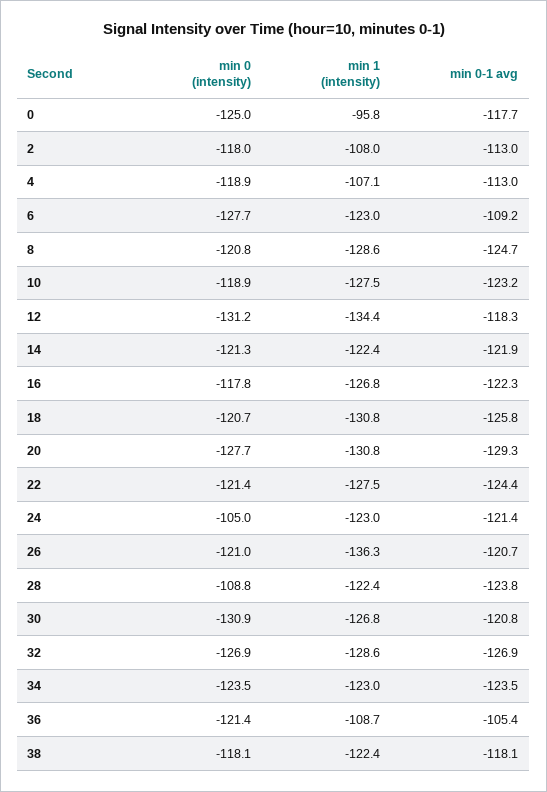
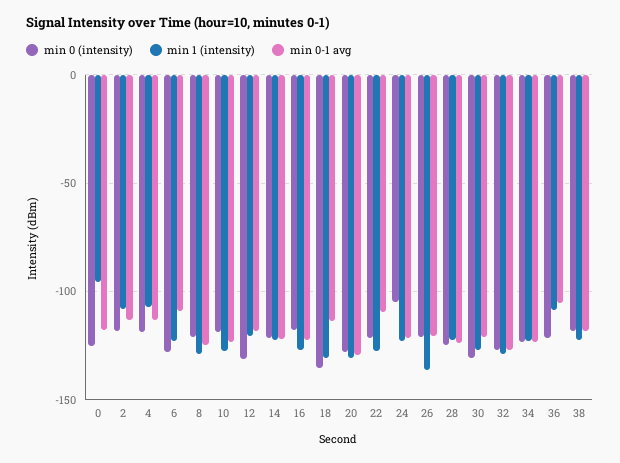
min 1 (intensity), 12: -134.4 -> -120
min 0 (intensity), 18: -120.7 -> -135
min 0-1 avg, 18: -125.8 -> -115
min 0-1 avg, 22: -124.4 -> -110
min 0 (intensity), 28: -108.8 -> -125

